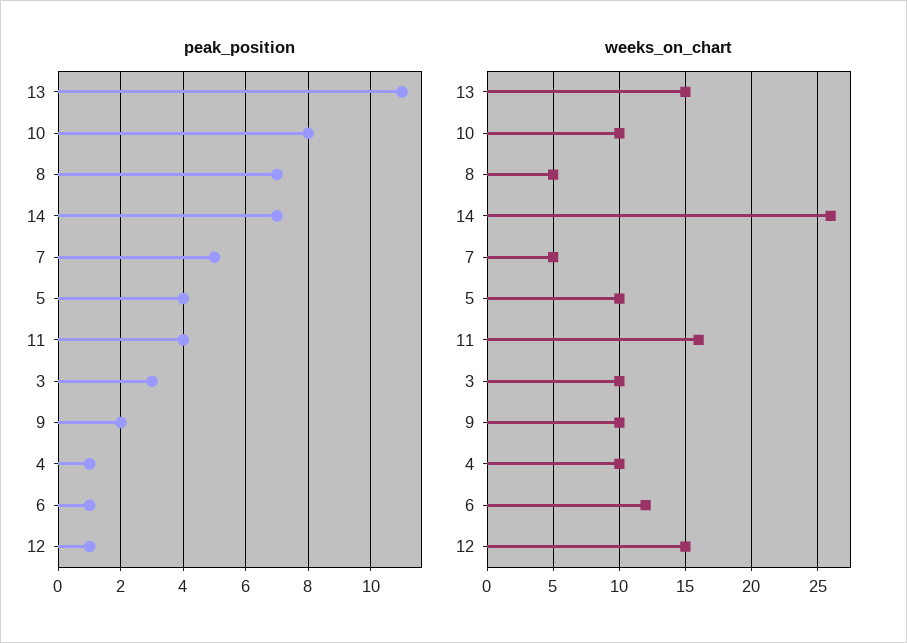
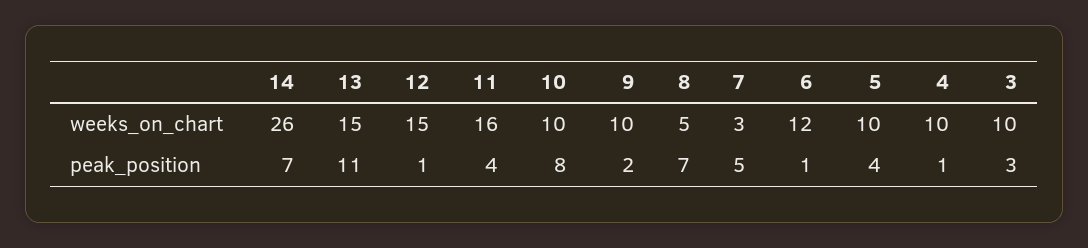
weeks_on_chart, 7: 5 -> 3

